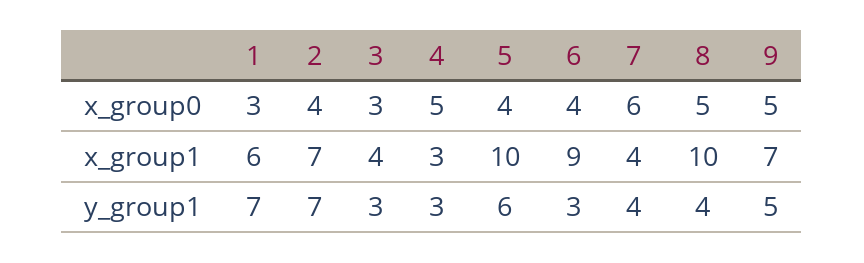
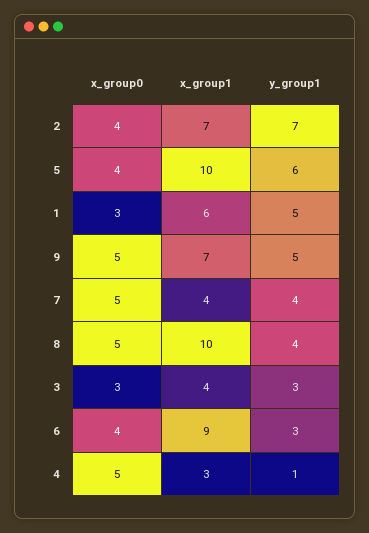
7, x_group0: 6 -> 5
1, y_group1: 7 -> 5
4, y_group1: 3 -> 1

